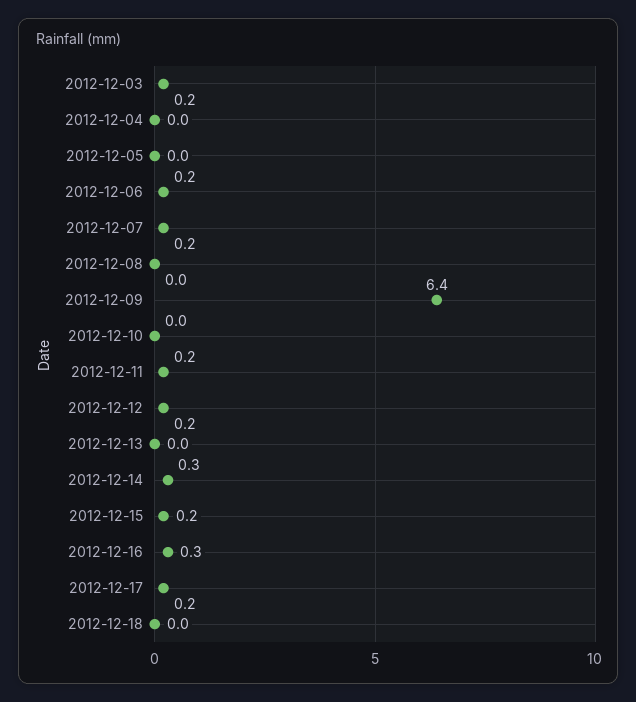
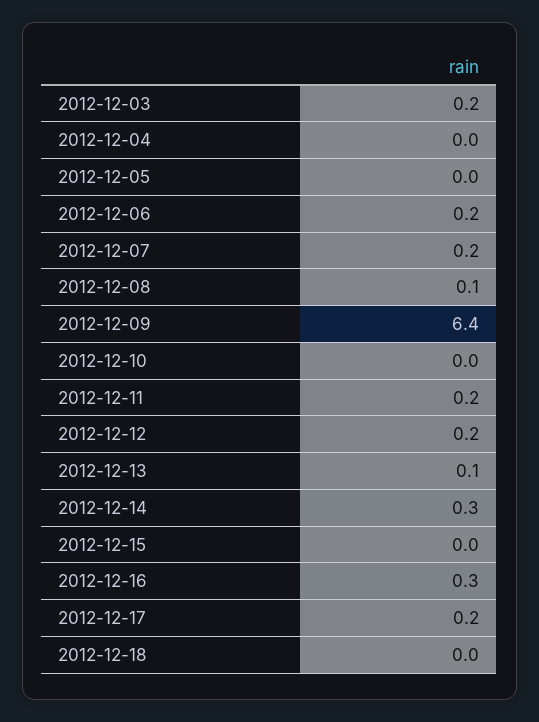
2012-12-08: 0 -> 0.1
2012-12-13: 0 -> 0.1
2012-12-15: 0.2 -> 0

